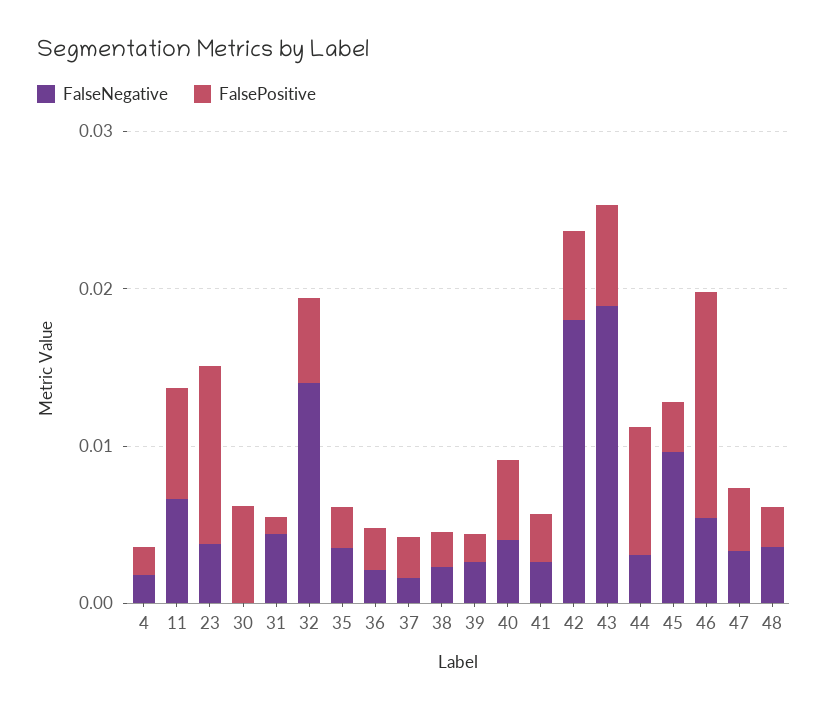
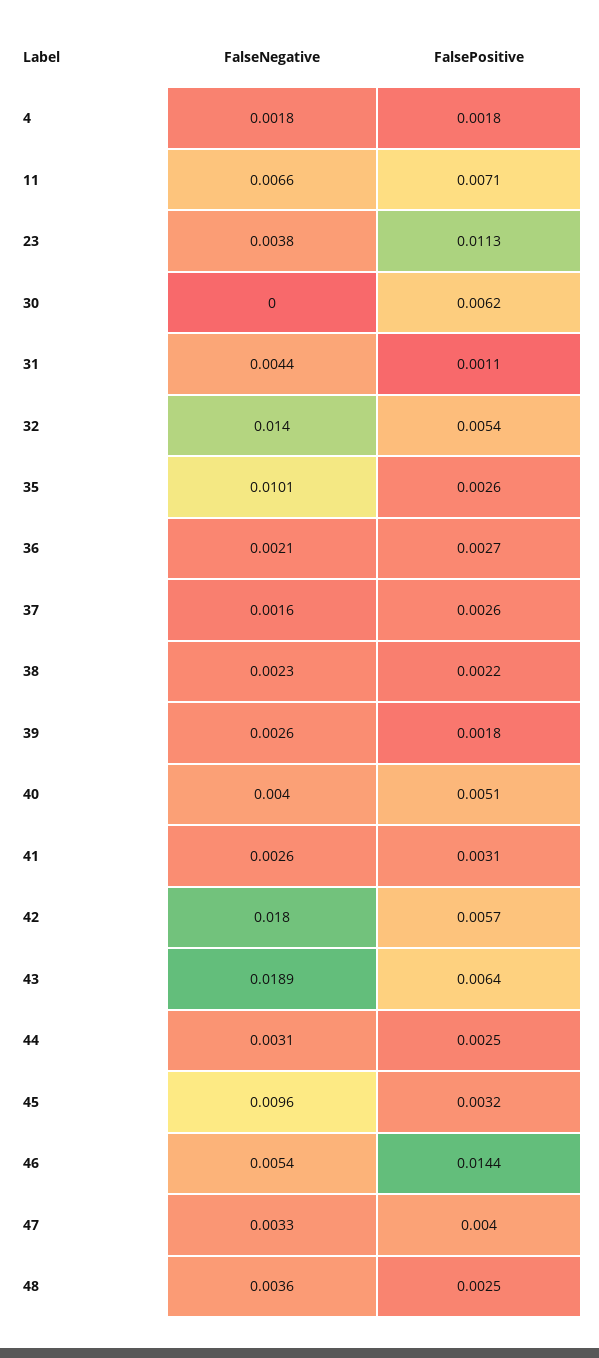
FalseNegative, 35: 0.004 -> 0.0101
FalsePositive, 44: 0.008 -> 0.0025

